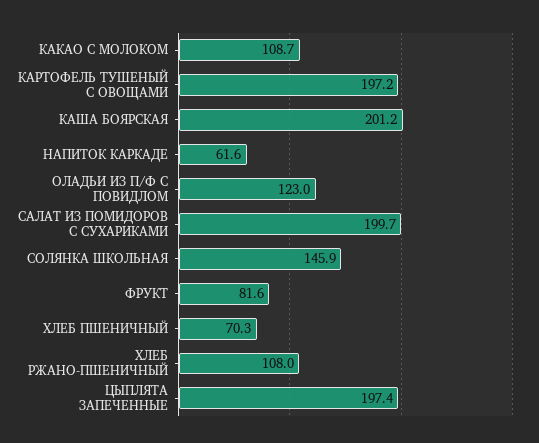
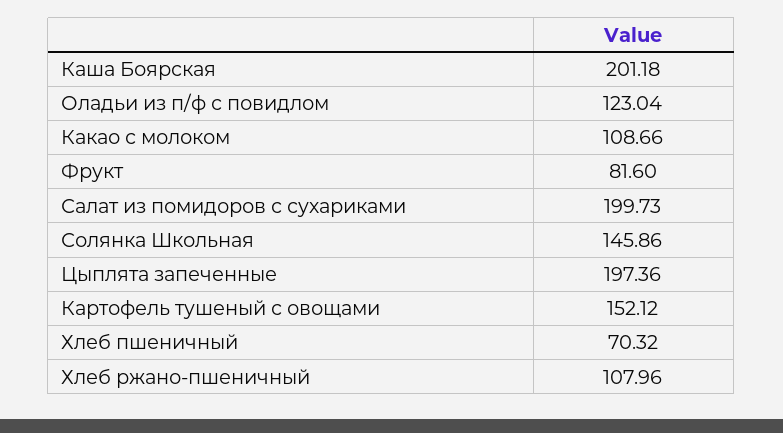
КАРТОФЕЛЬ ТУШЕНЫЙ С ОВОЩАМИ: 197.2 -> 152.12
НАПИТОК КАРКАДЕ: 61.6 -> none

